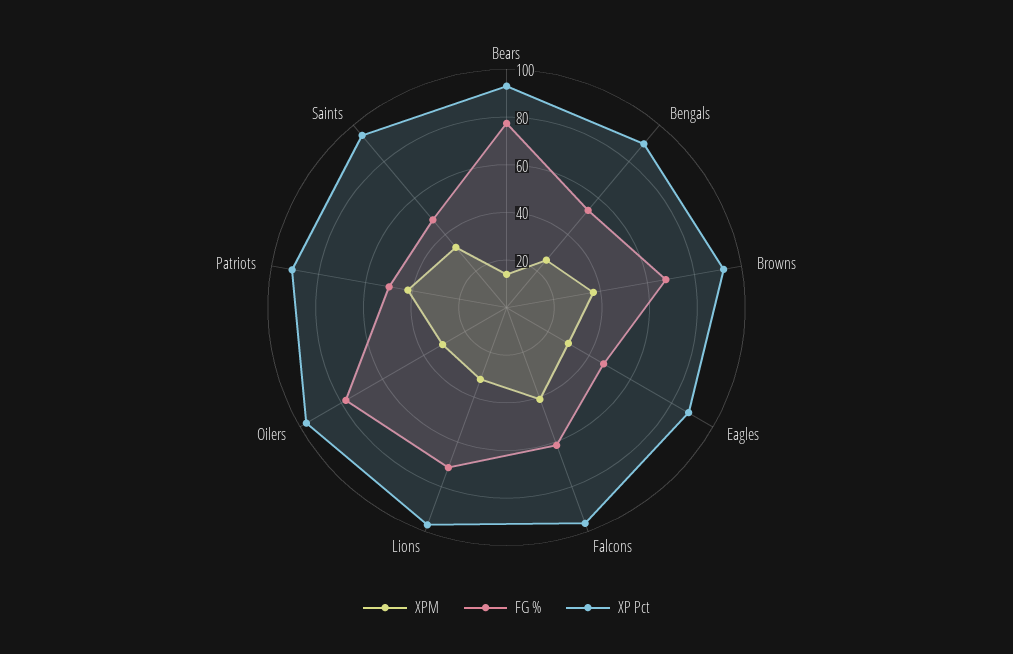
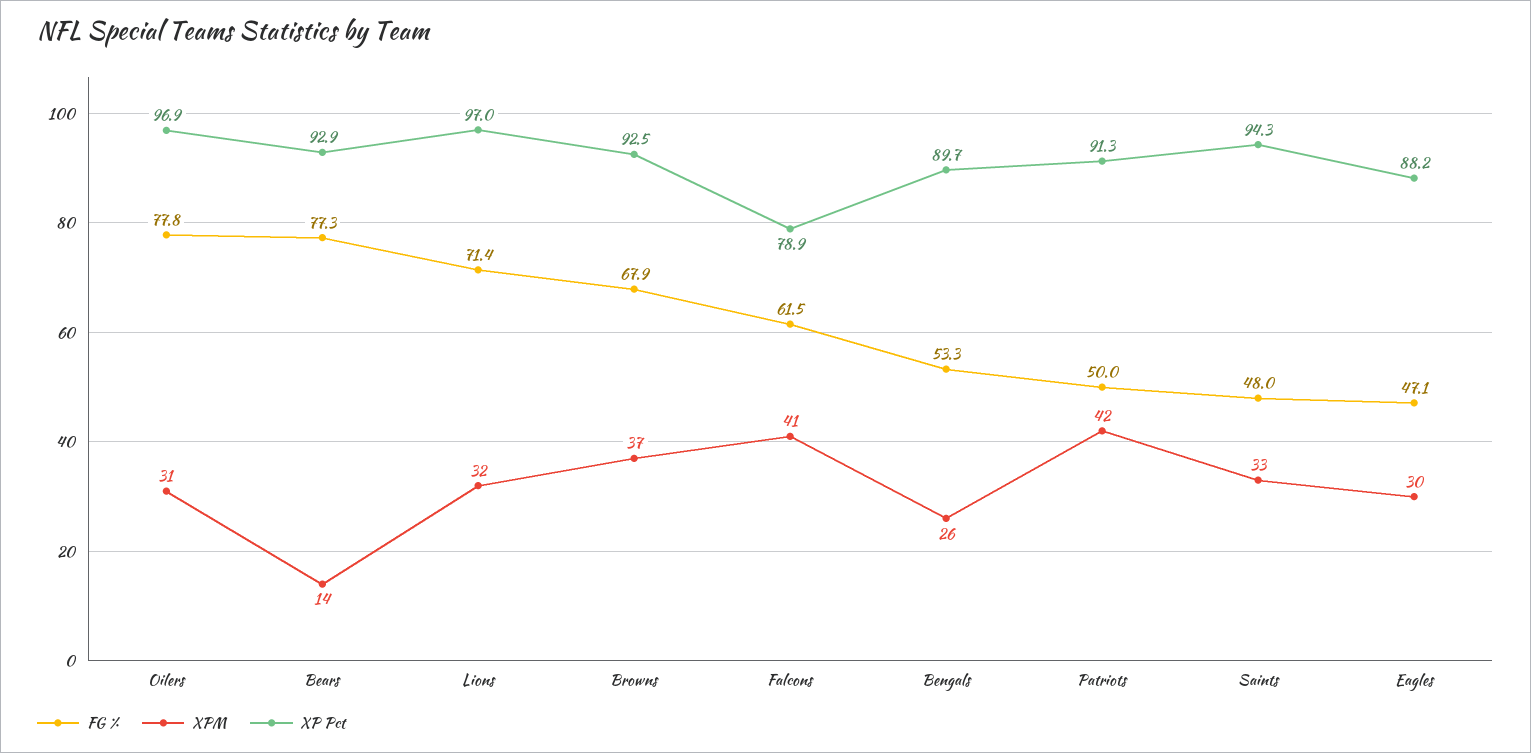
XP Pct, Falcons: 95 -> 78.9

